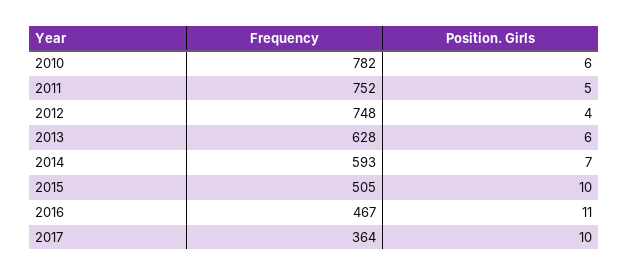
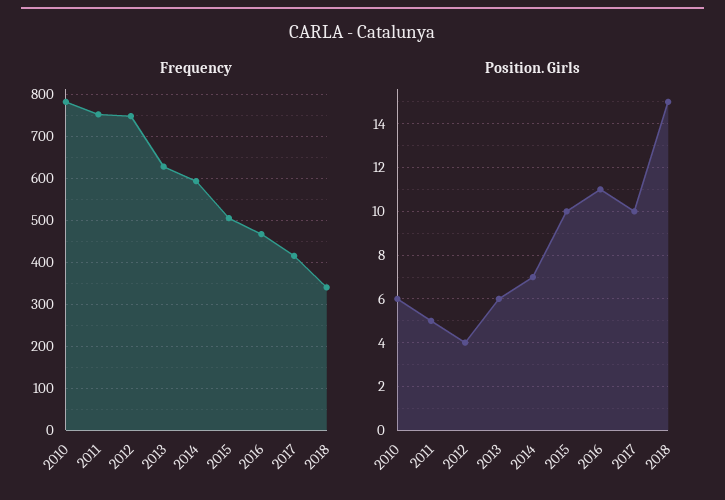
Frequency, 2017: 364 -> 420
Frequency, 2018: none -> 340
Position. Girls, 2018: none -> 15

